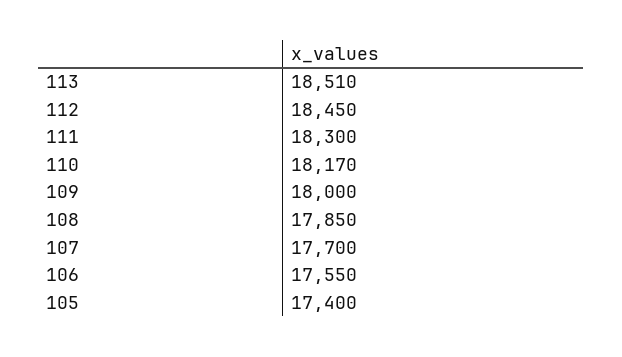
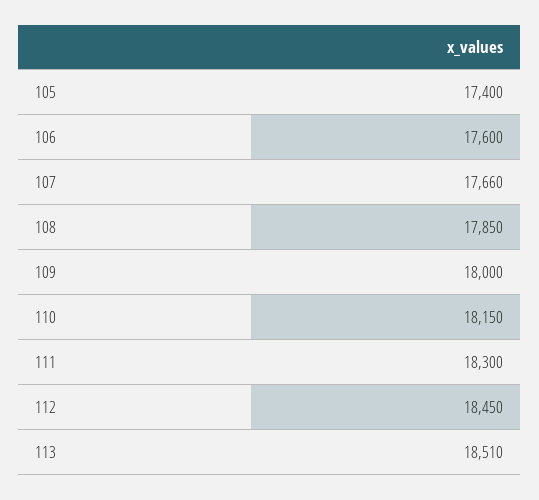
110: 18170 -> 18150
107: 17700 -> 17660
106: 17550 -> 17600

